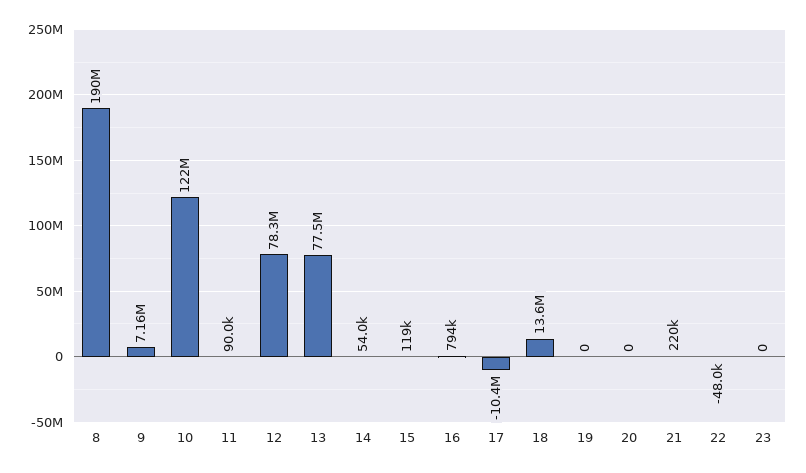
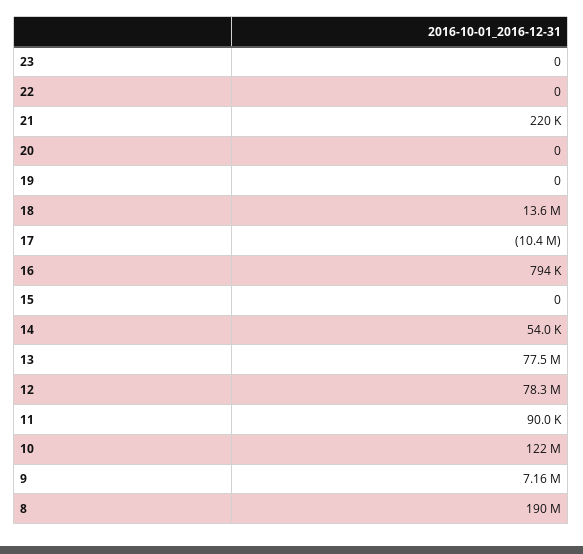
15: 119000 -> 0
22: -48000 -> 0

